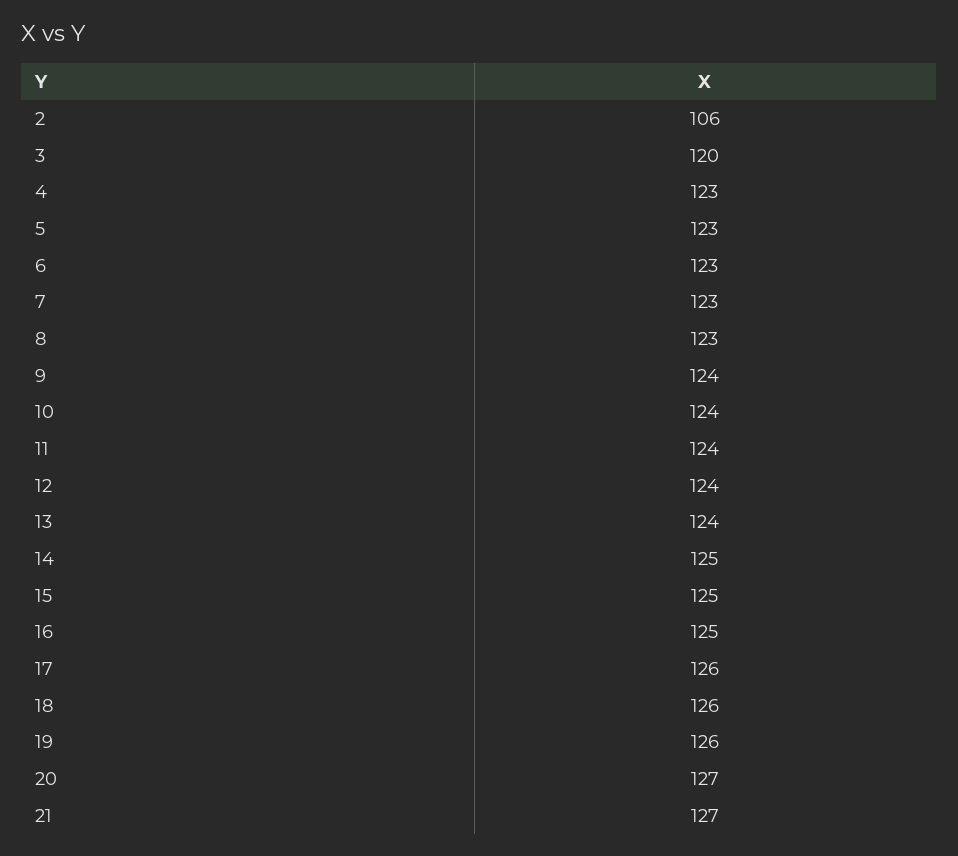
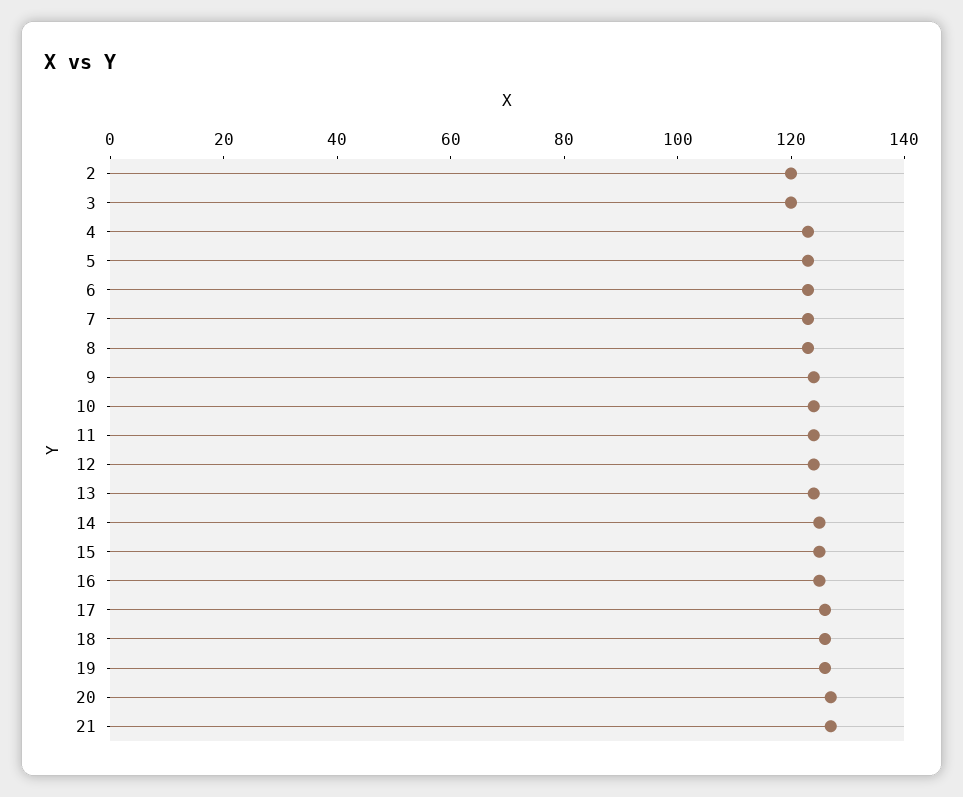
2: 106 -> 120

